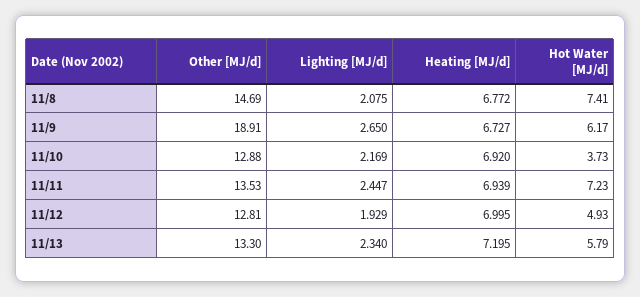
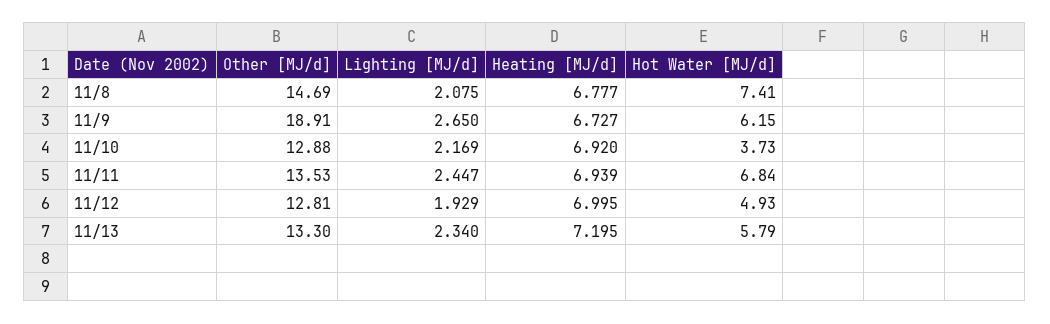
Heating [MJ/d], 11/8: 6.772 -> 6.777
Hot Water [MJ/d], 11/9: 6.17 -> 6.15
Hot Water [MJ/d], 11/11: 7.23 -> 6.84

